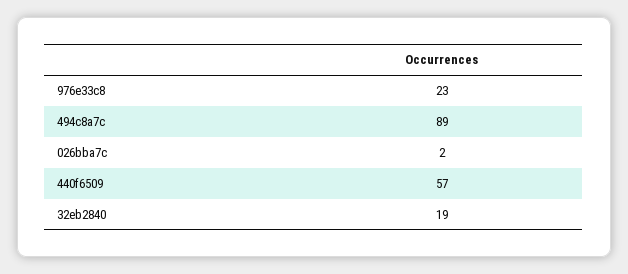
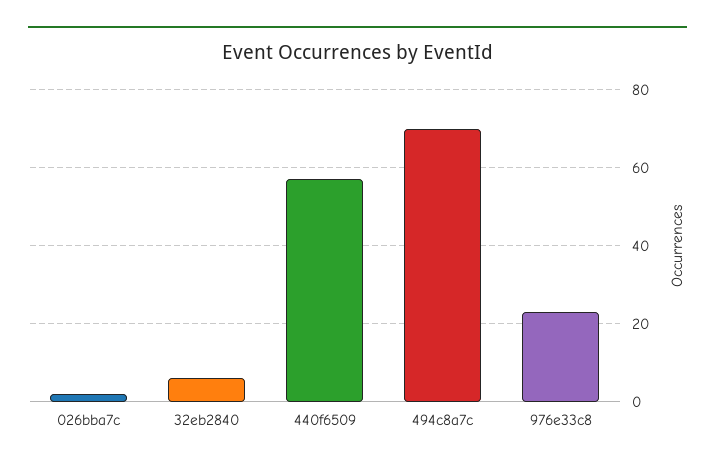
494c8a7c: 89 -> 70
32eb2840: 19 -> 5

